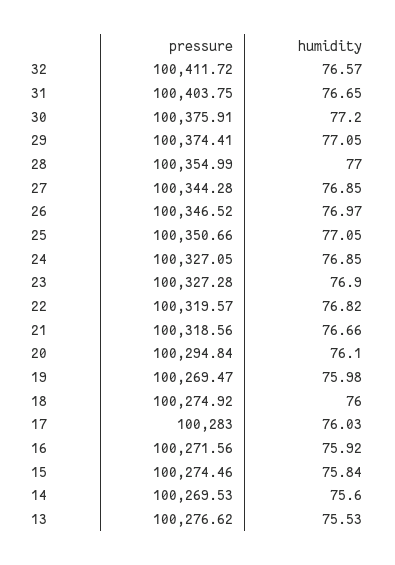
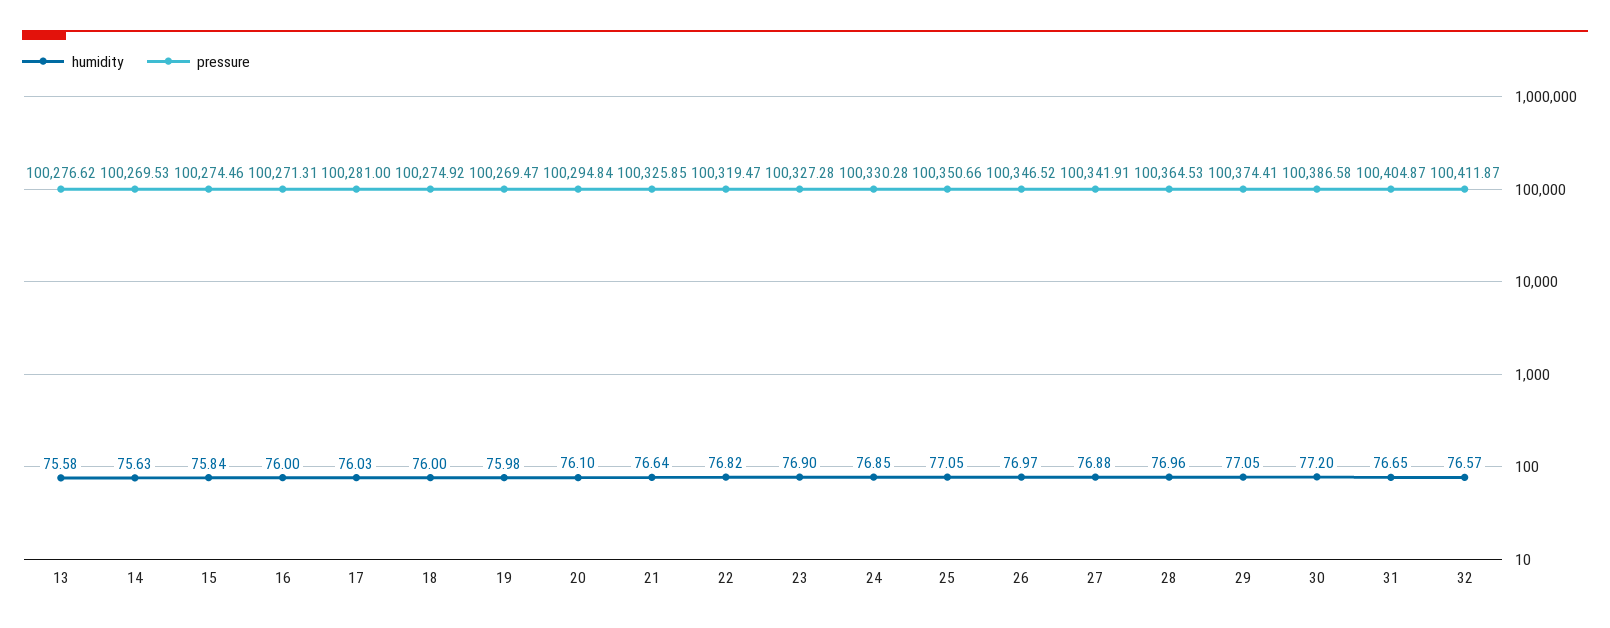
pressure, 32: 100411.72 -> 100411.87
pressure, 31: 100403.75 -> 100404.87
pressure, 30: 100375.91 -> 100386.58
pressure, 28: 100354.99 -> 100364.53
humidity, 28: 77 -> 76.96
pressure, 27: 100344.28 -> 100341.91
humidity, 27: 76.85 -> 76.88
pressure, 24: 100327.05 -> 100330.28
pressure, 22: 100319.57 -> 100319.47
pressure, 21: 100318.56 -> 100325.85
humidity, 21: 76.66 -> 76.64
pressure, 17: 100283 -> 100281
pressure, 16: 100271.56 -> 100271.31
humidity, 16: 75.92 -> 76
humidity, 14: 75.6 -> 75.63
humidity, 13: 75.53 -> 75.58

